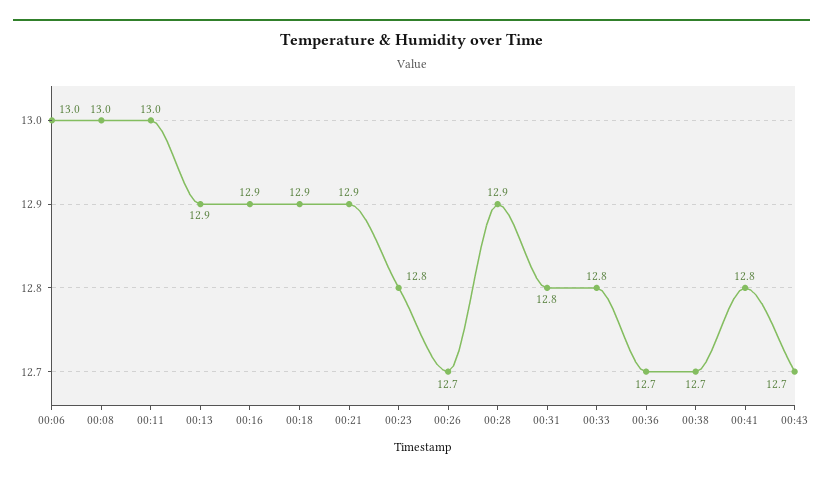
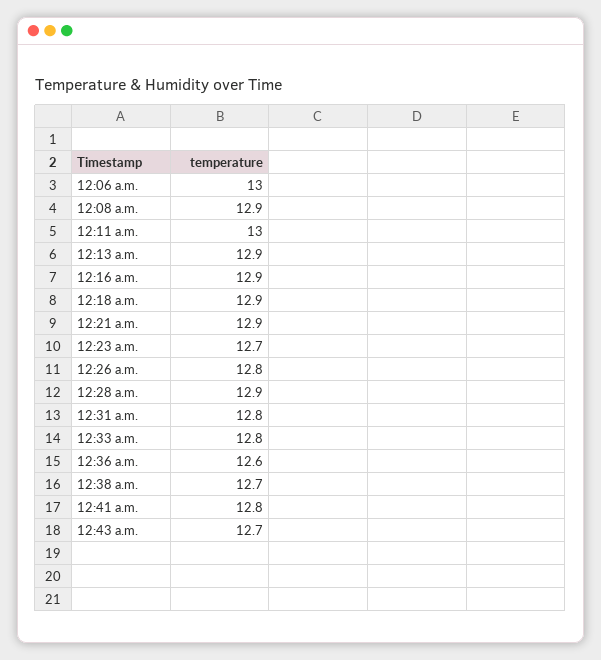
00:08: 13 -> 12.9
00:23: 12.8 -> 12.7
00:26: 12.7 -> 12.8
00:36: 12.7 -> 12.6

